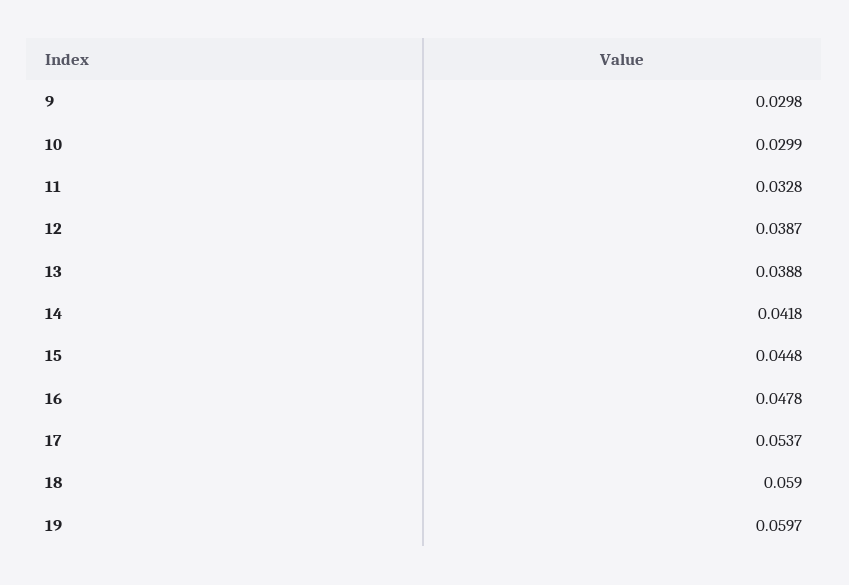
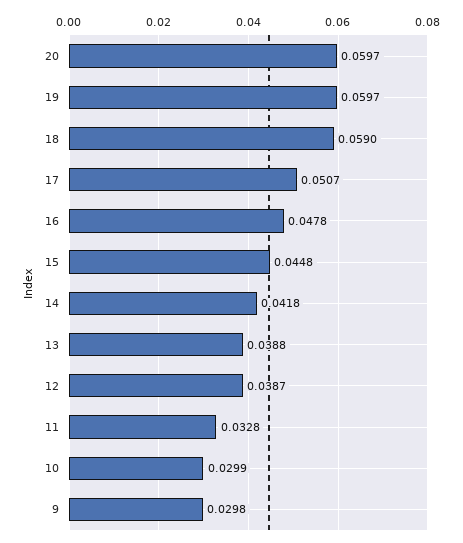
17: 0.0537 -> 0.0507
20: none -> 0.0597

